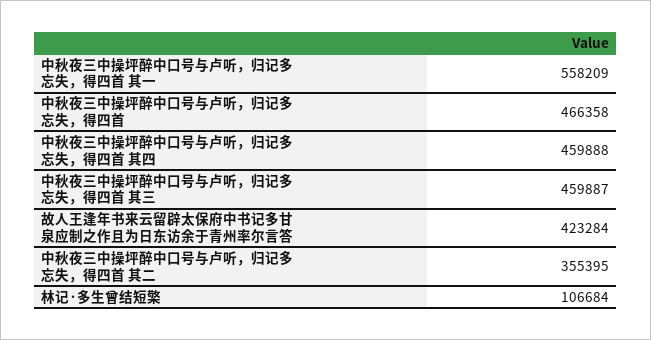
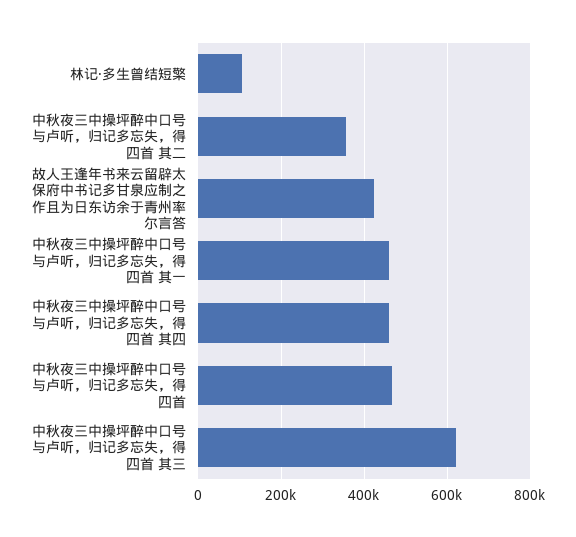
中秋夜三中操坪醉中口号与卢听，归记多忘失，得四首 其一: 558209 -> 460000
中秋夜三中操坪醉中口号与卢听，归记多忘失，得四首 其三: 459887 -> 620000

